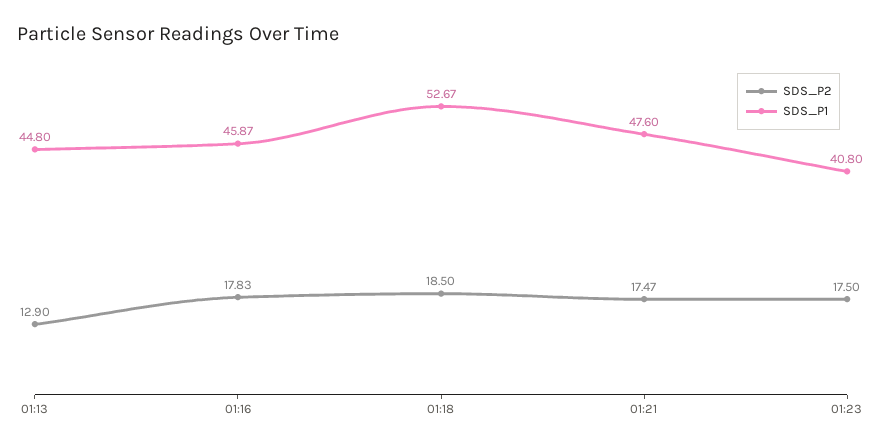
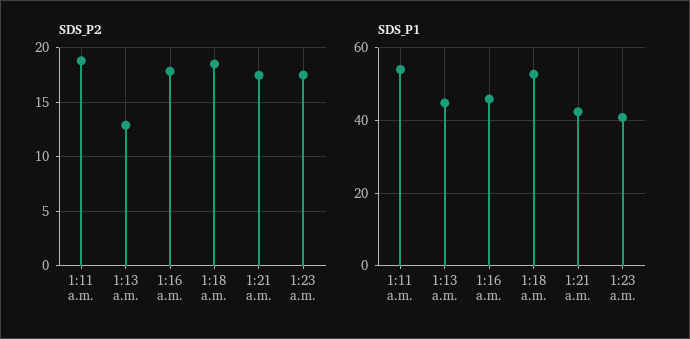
SDS_P1, 01:21: 47.6 -> 42
SDS_P2, 1:11 a.m.: none -> 19
SDS_P1, 1:11 a.m.: none -> 54

